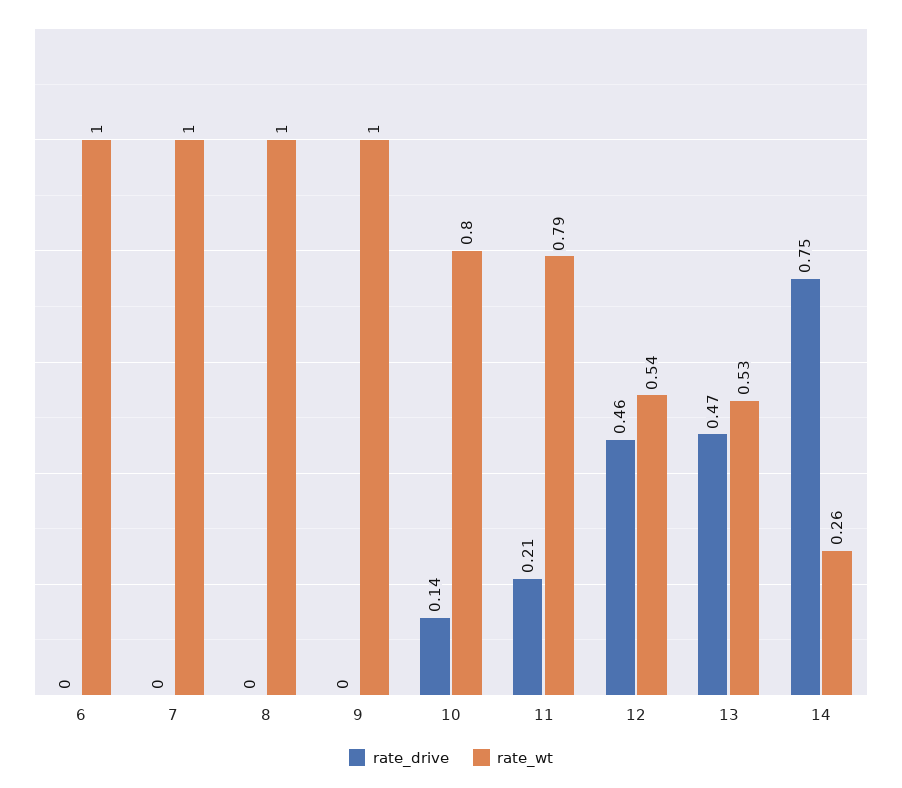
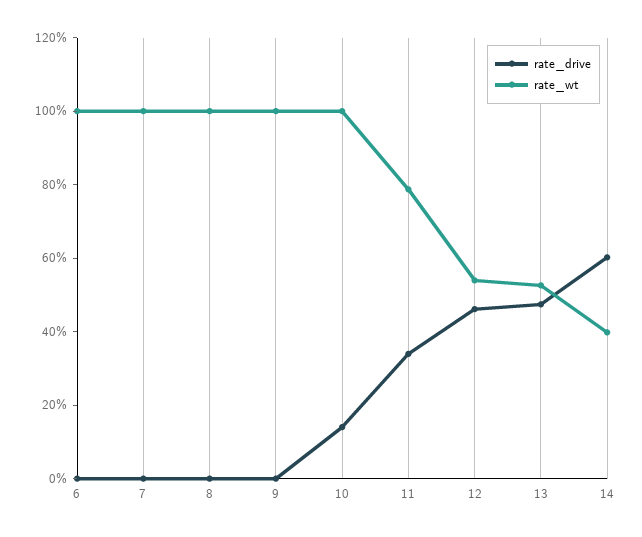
rate_wt, 10: 0.8 -> 1
rate_drive, 11: 0.21 -> 0.35
rate_drive, 14: 0.75 -> 0.6
rate_wt, 14: 0.26 -> 0.4

